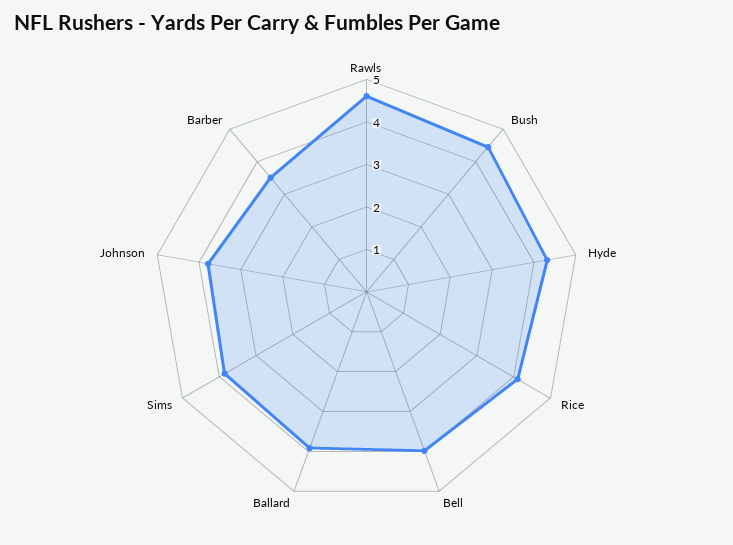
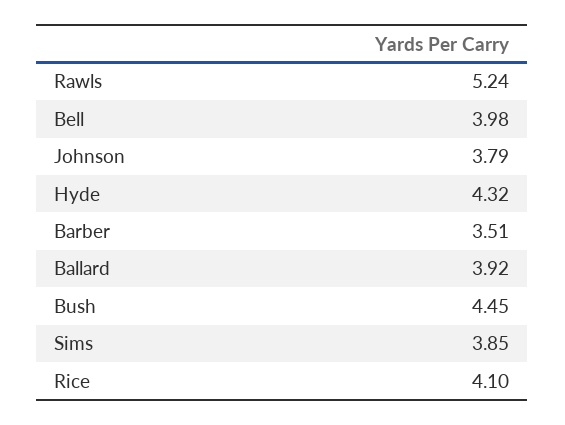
Rawls: 4.6 -> 5.24

